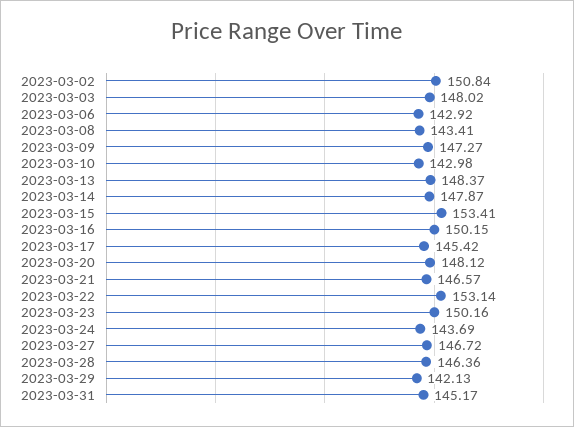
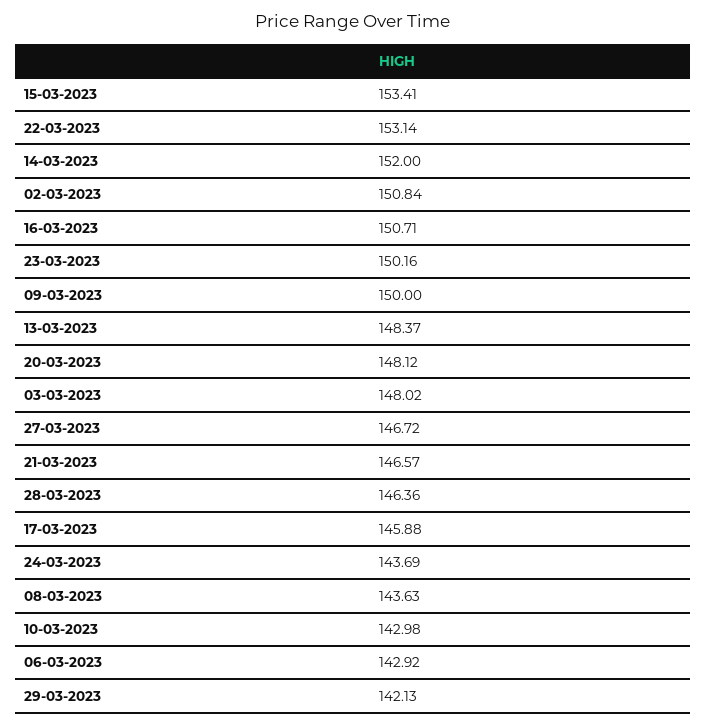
2023-03-08: 143.41 -> 143.63
2023-03-09: 147.27 -> 150
2023-03-14: 147.87 -> 152
2023-03-16: 150.15 -> 150.71
2023-03-17: 145.42 -> 145.88
2023-03-31: 145.17 -> none

